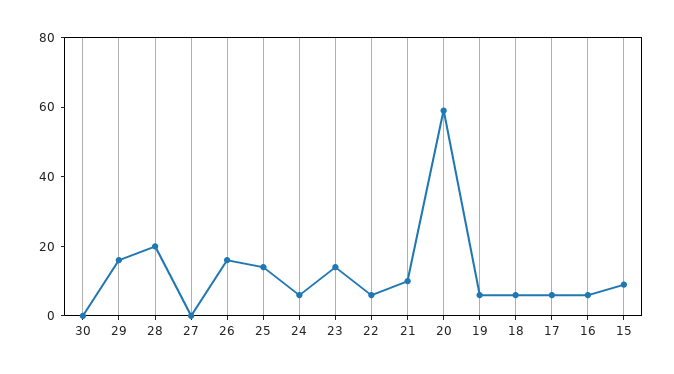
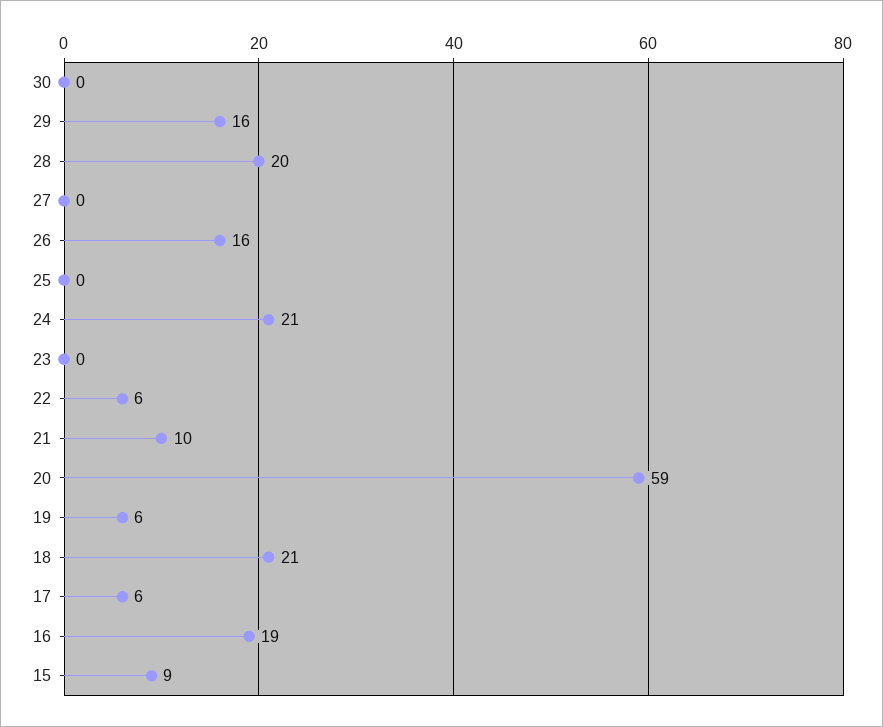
25: 15 -> 0
24: 5 -> 21
23: 15 -> 0
18: 5 -> 21
16: 5 -> 19

